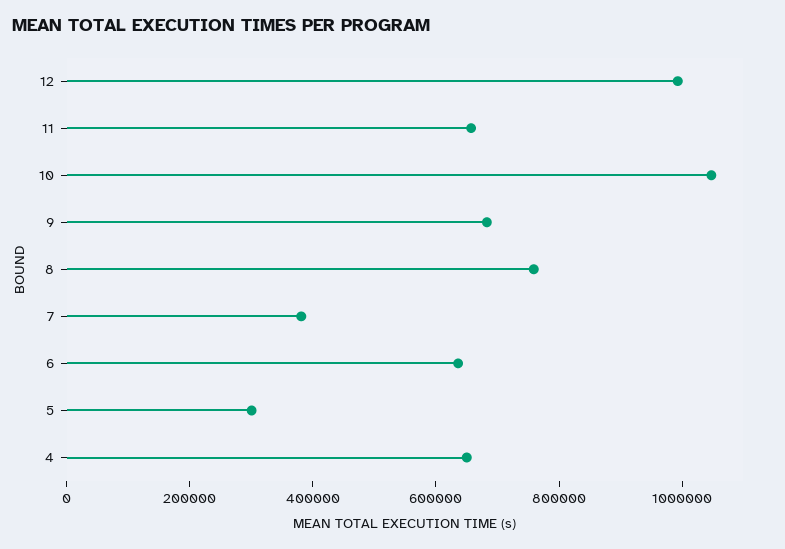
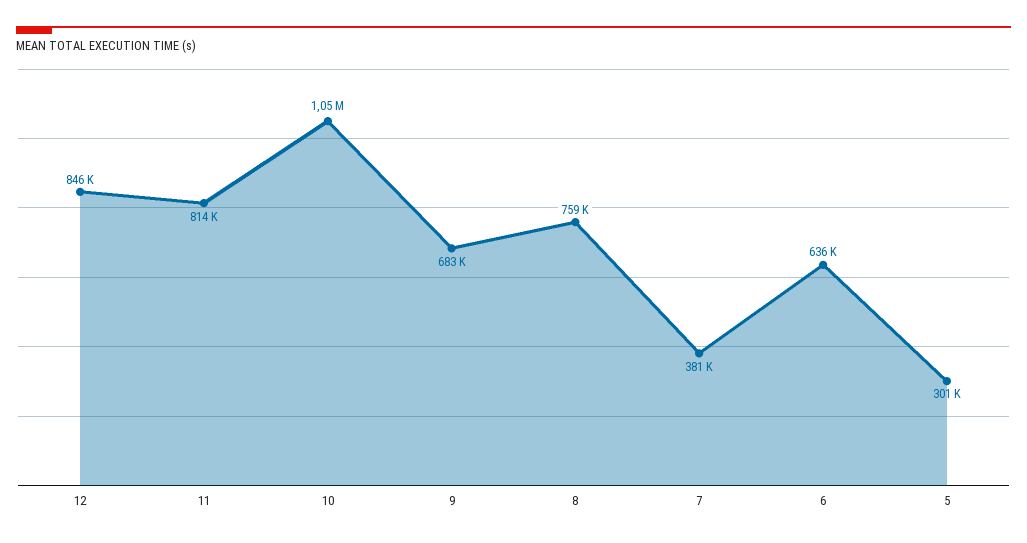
12: 1000000 -> 846000
11: 650000 -> 814000
4: 650000 -> none

